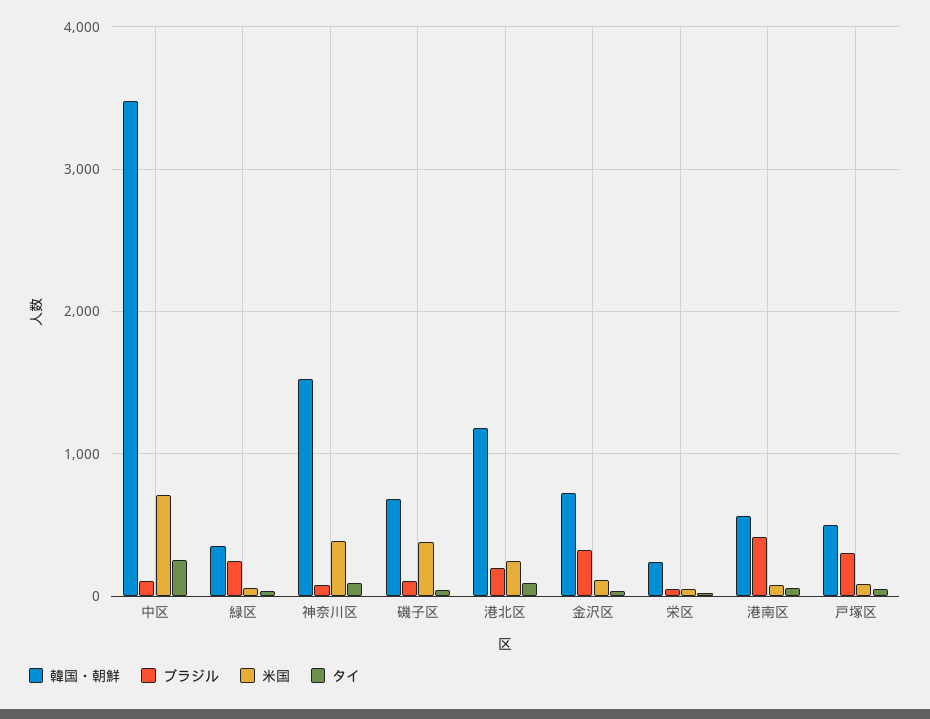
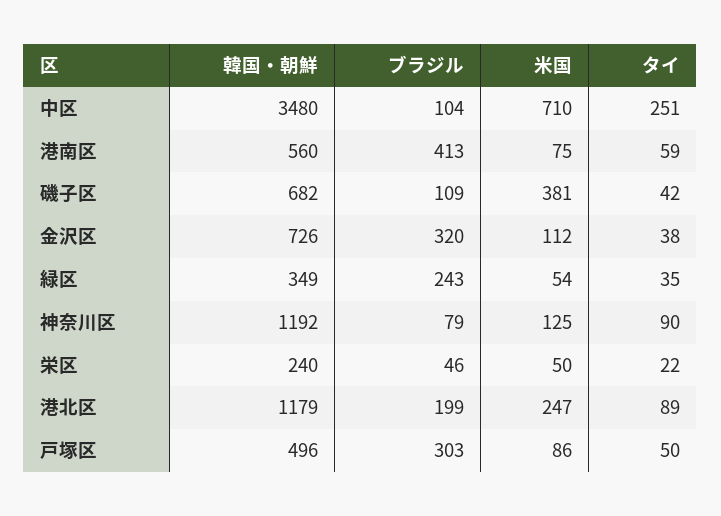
韓国・朝鮮, 神奈川区: 1500 -> 1192
米国, 神奈川区: 400 -> 125

